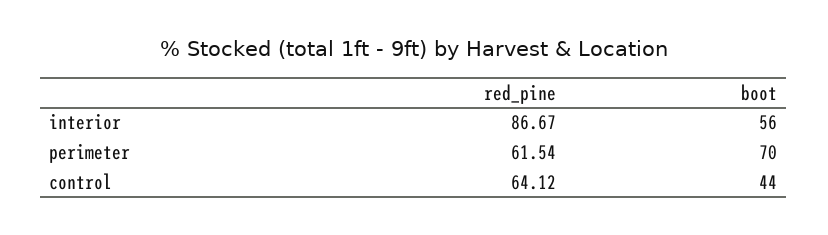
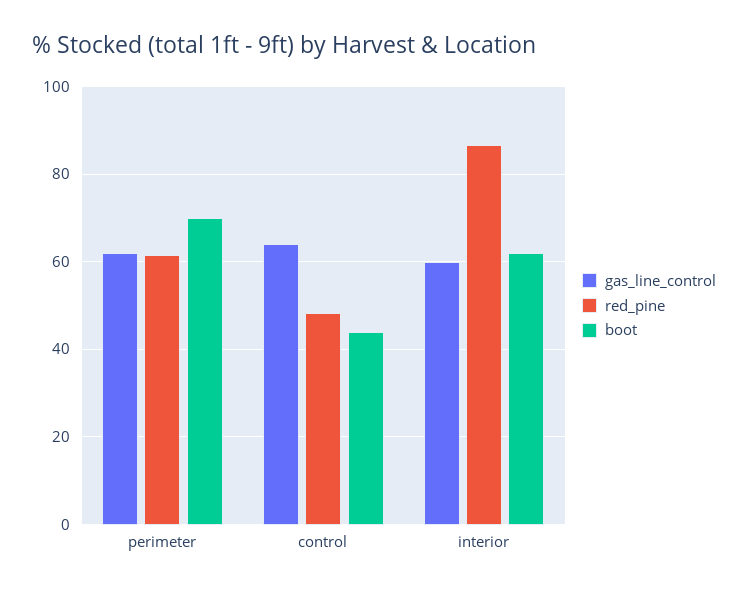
boot, interior: 56 -> 62
red_pine, control: 64.12 -> 48
gas_line_control, perimeter: none -> 62
gas_line_control, control: none -> 64
gas_line_control, interior: none -> 60

